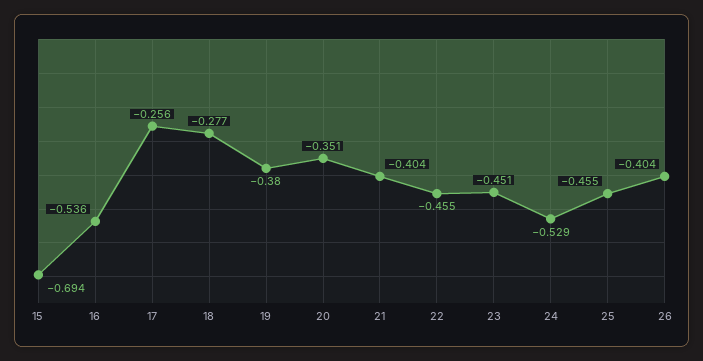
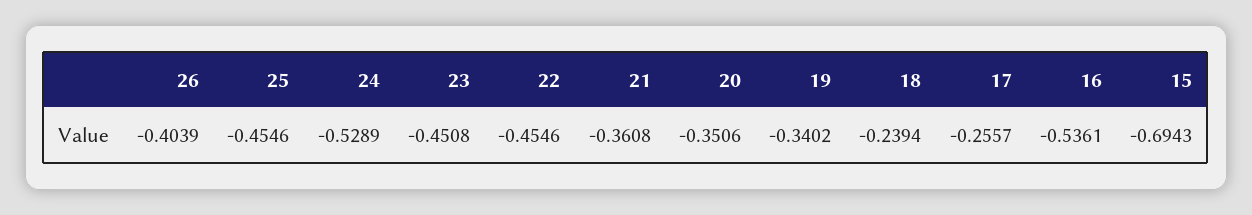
18: -0.277 -> -0.2394
19: -0.38 -> -0.3402
21: -0.404 -> -0.3608

